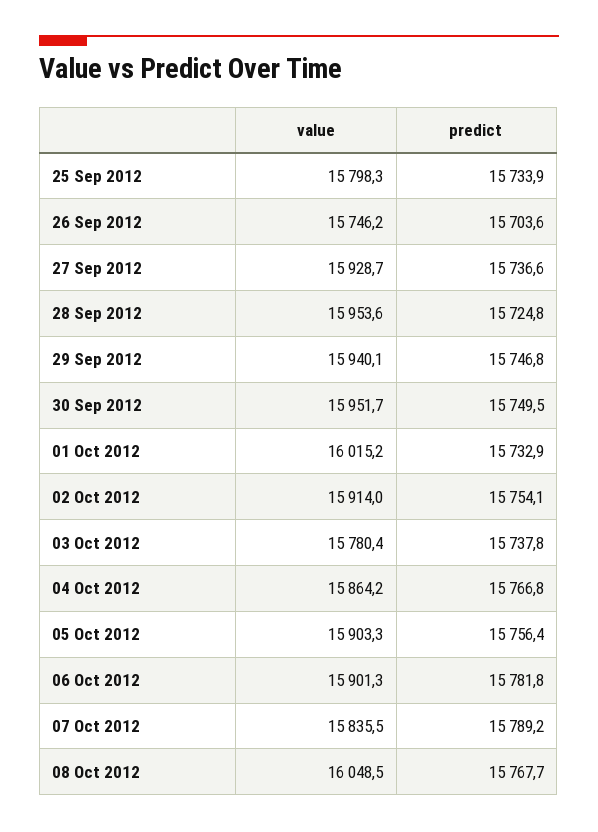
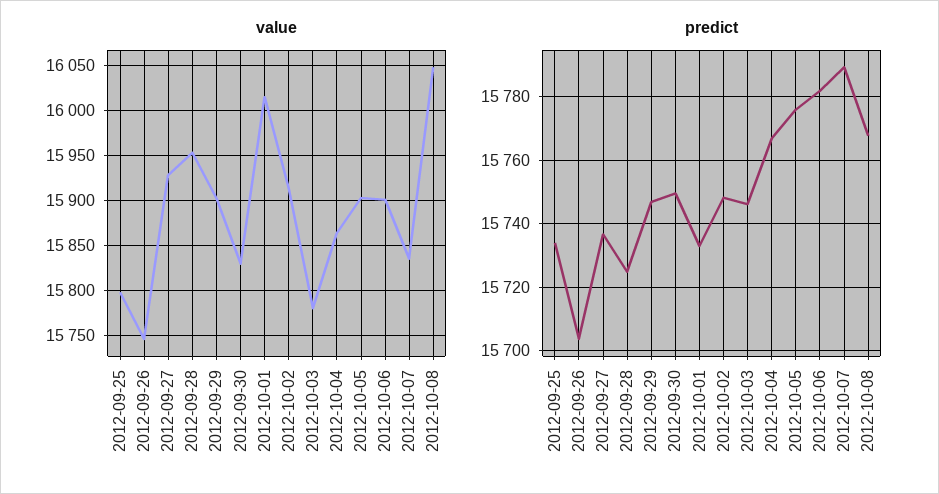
value, 29 Sep 2012: 15940.1 -> 15900
value, 30 Sep 2012: 15951.7 -> 15830
predict, 02 Oct 2012: 15754.1 -> 15748
predict, 03 Oct 2012: 15737.8 -> 15746
predict, 05 Oct 2012: 15756.4 -> 15776

